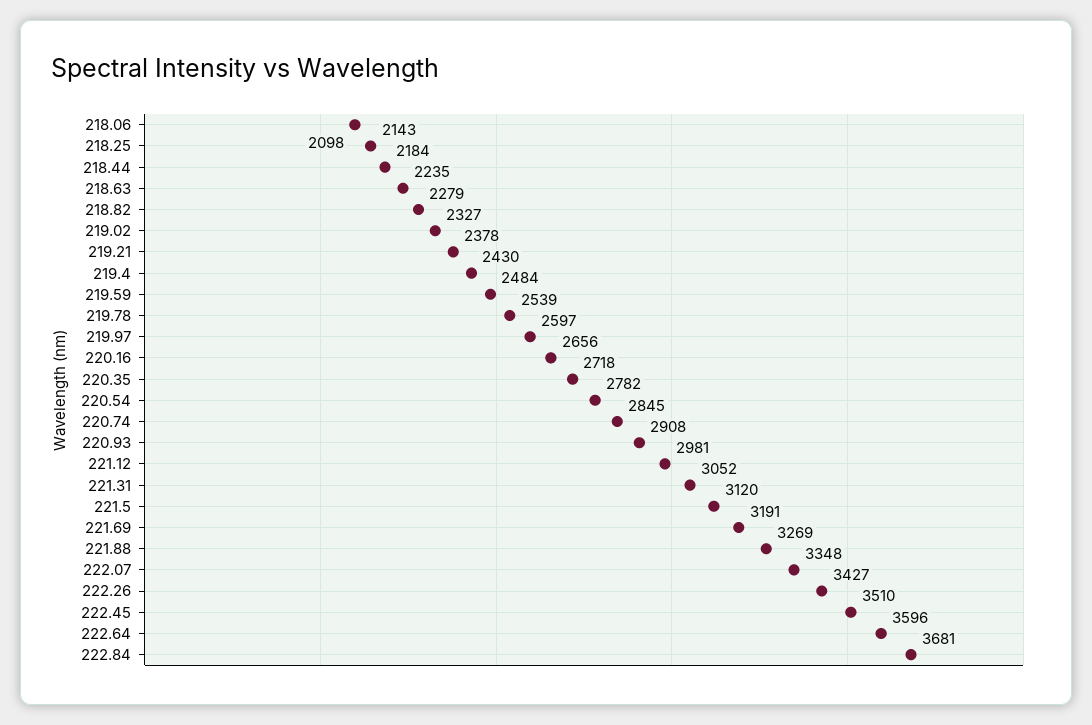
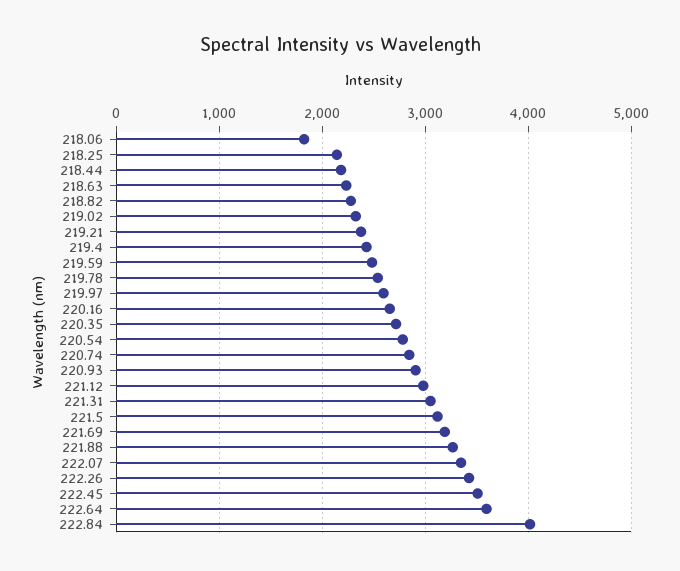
218.06: 2098 -> 1800
222.84: 3681 -> 4000

